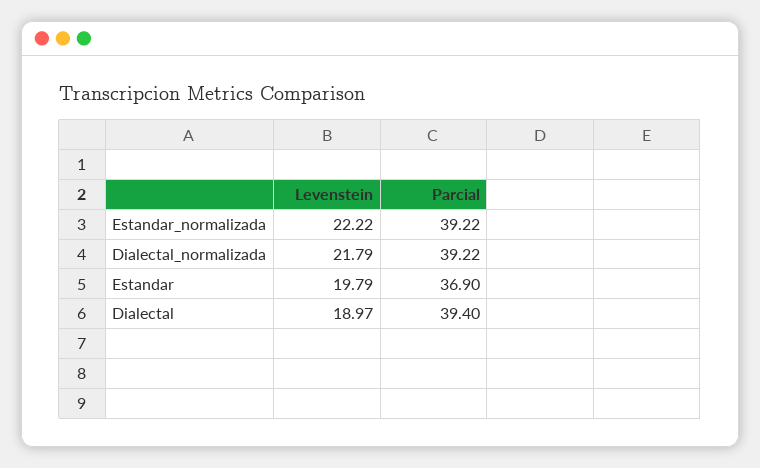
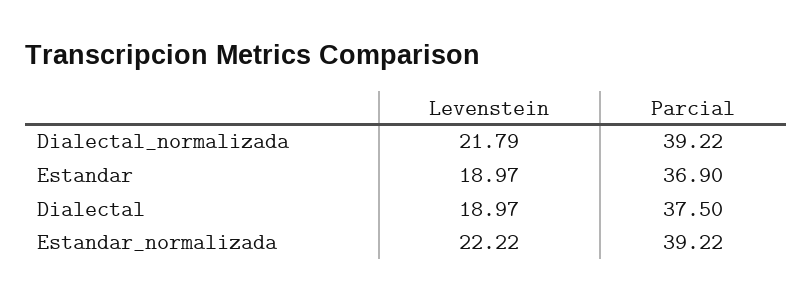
Levenstein, Estandar: 19.79 -> 18.97
Parcial, Dialectal: 39.4 -> 37.5

